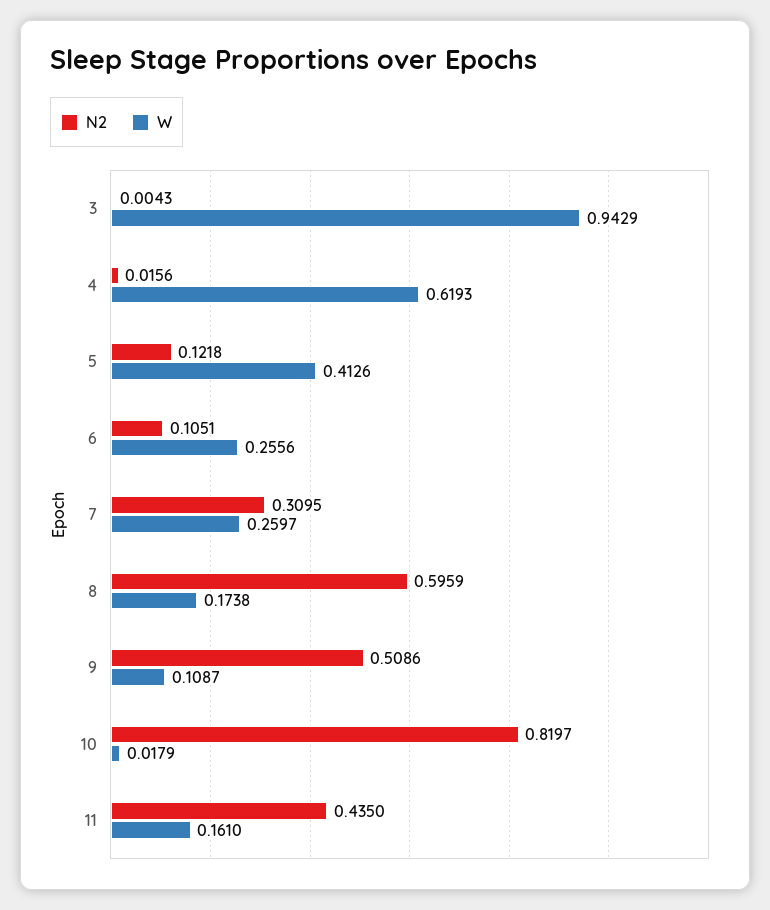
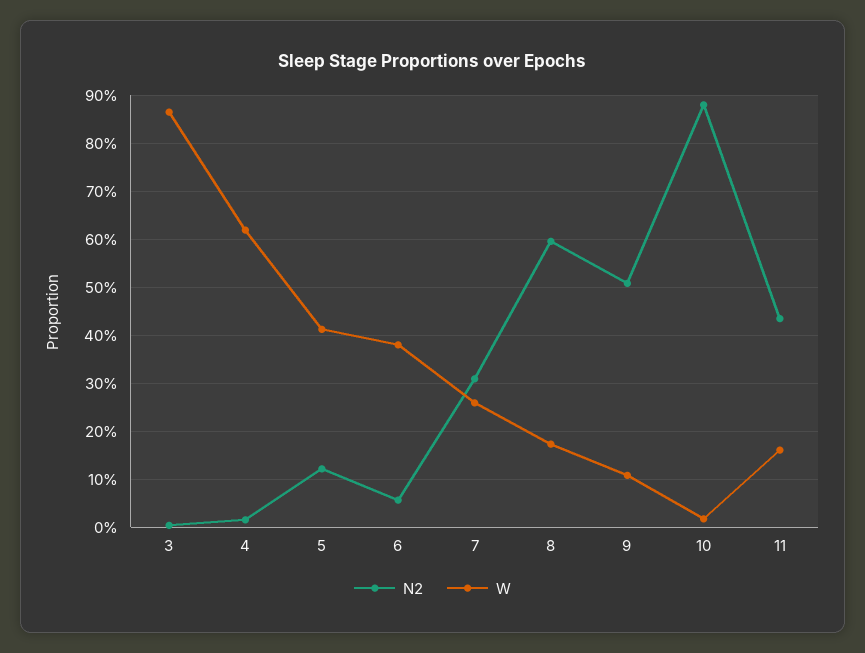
W, 3: 0.9429 -> 0.86
N2, 6: 0.1051 -> 0.06
W, 6: 0.2556 -> 0.38
N2, 10: 0.8197 -> 0.88

